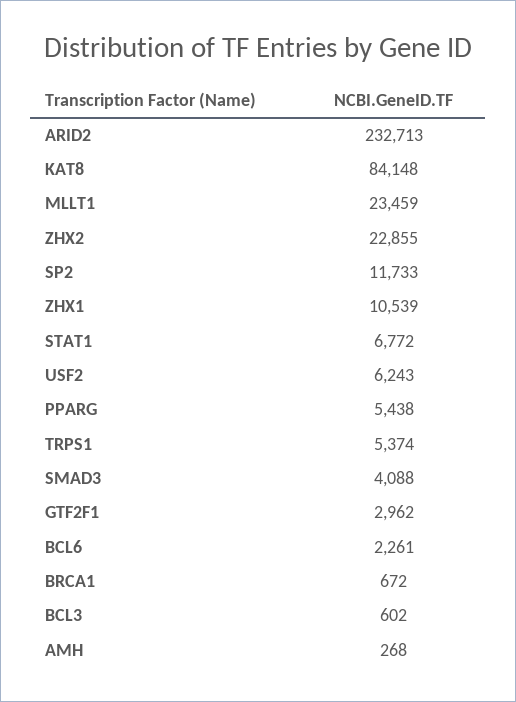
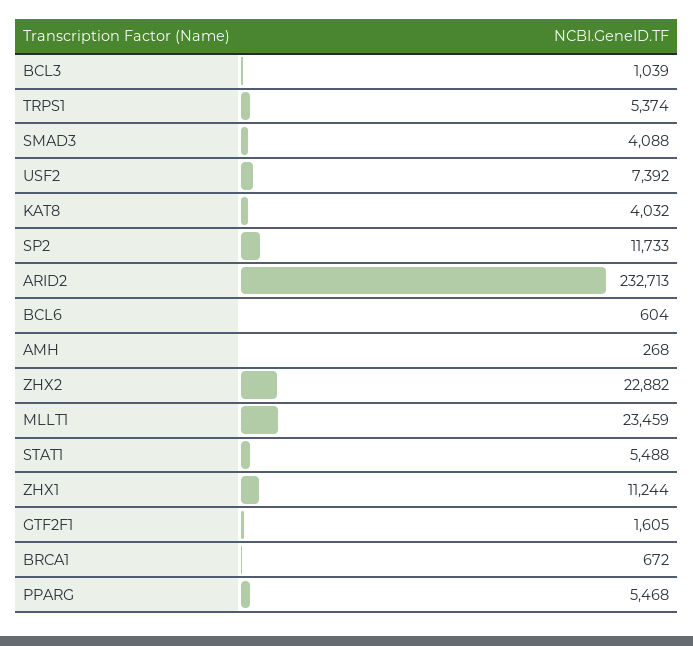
KAT8: 84148 -> 4032
ZHX2: 22855 -> 22882
ZHX1: 10539 -> 11244
STAT1: 6772 -> 5488
USF2: 6243 -> 7392
PPARG: 5438 -> 5468
GTF2F1: 2962 -> 1605
BCL6: 2261 -> 604
BCL3: 602 -> 1039

